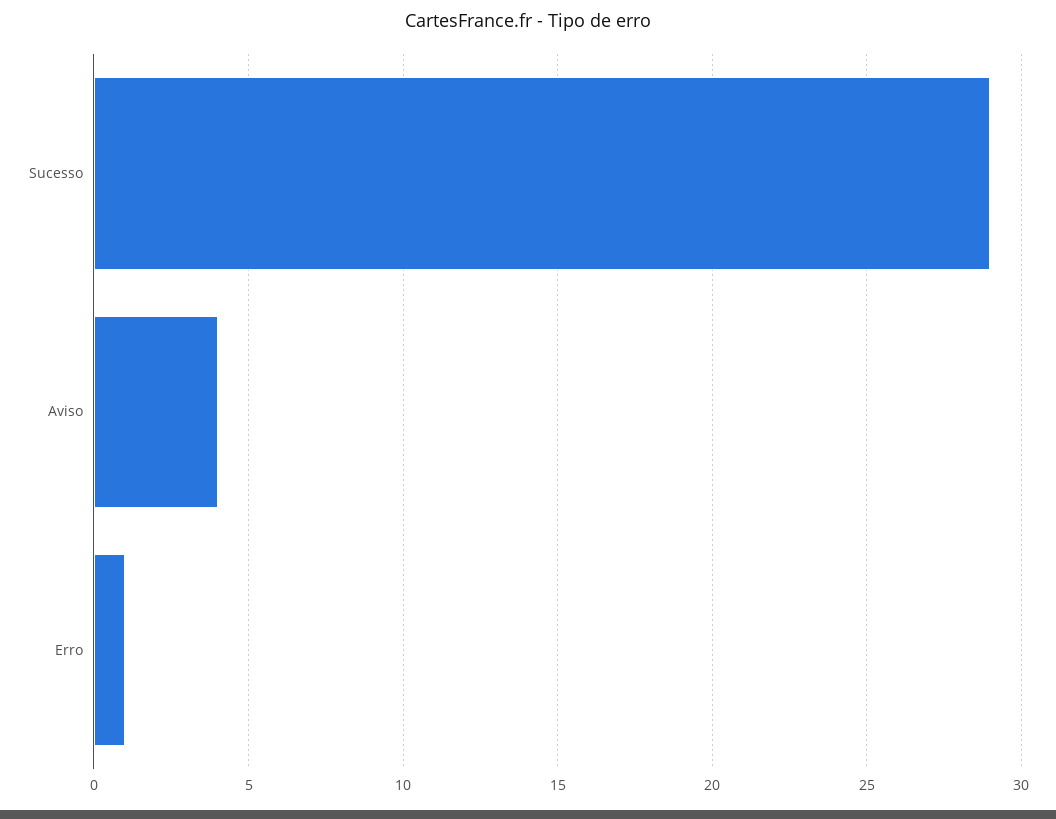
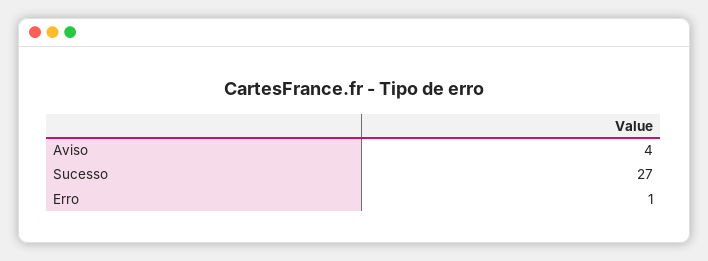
Sucesso: 29 -> 27

